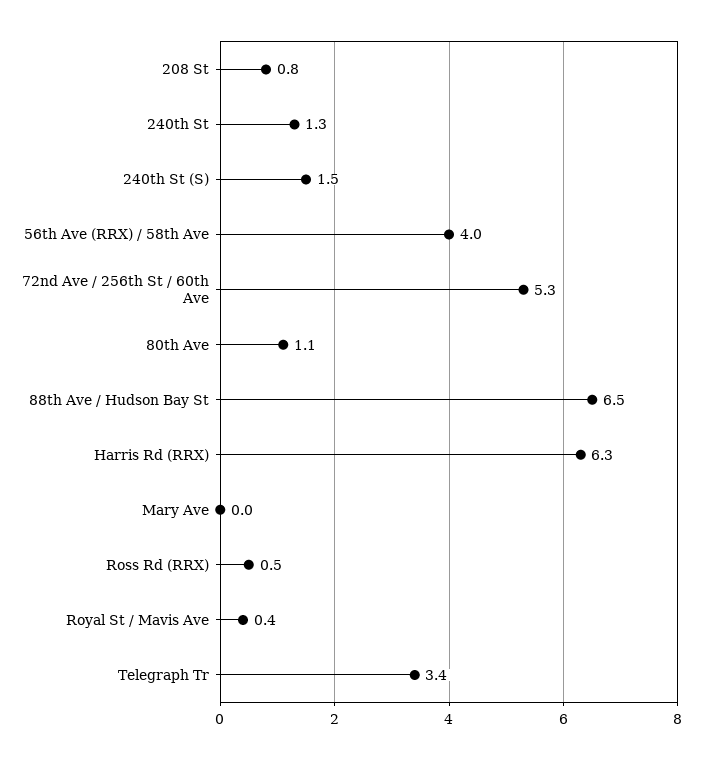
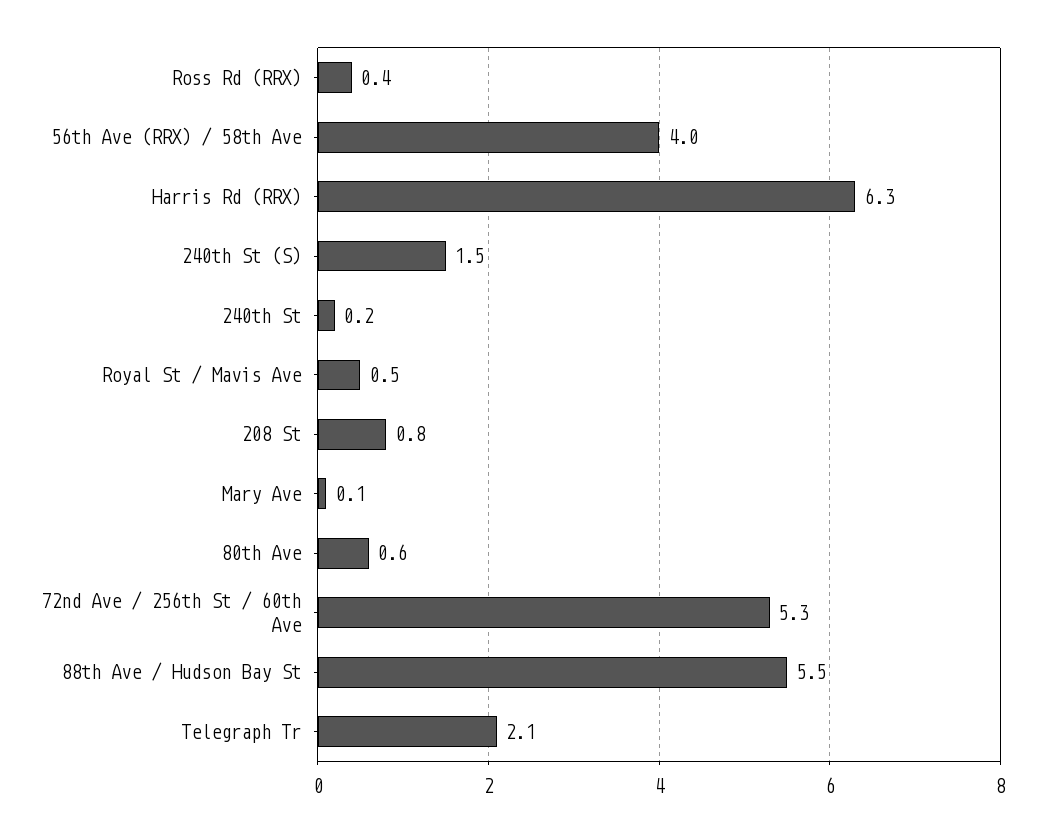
240th St: 1.3 -> 0.2
80th Ave: 1.1 -> 0.6
88th Ave / Hudson Bay St: 6.5 -> 5.5
Mary Ave: 0 -> 0.1
Ross Rd (RRX): 0.5 -> 0.4
Royal St / Mavis Ave: 0.4 -> 0.5
Telegraph Tr: 3.4 -> 2.1

